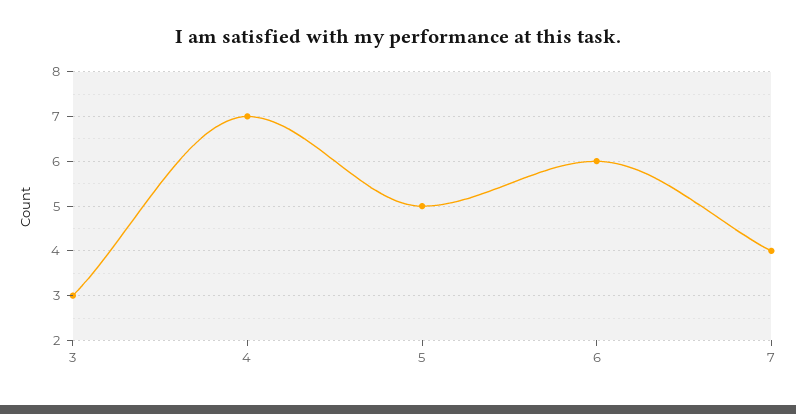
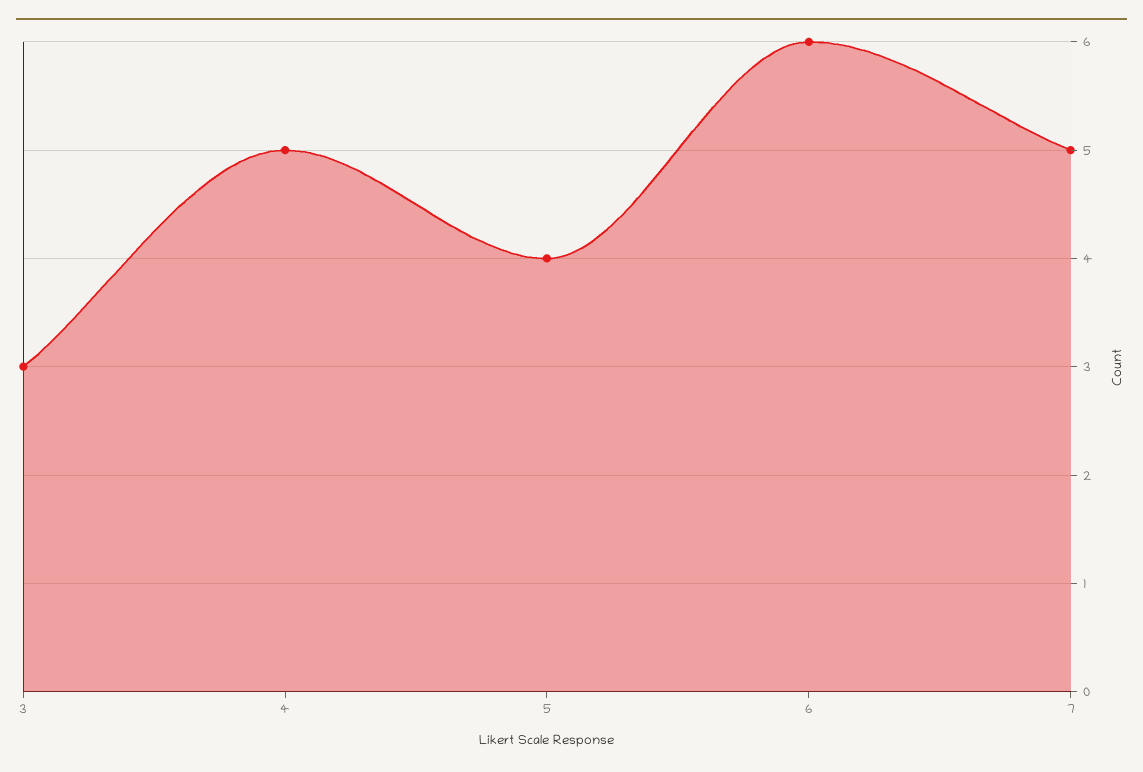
4: 7 -> 5
5: 5 -> 4
7: 4 -> 5

